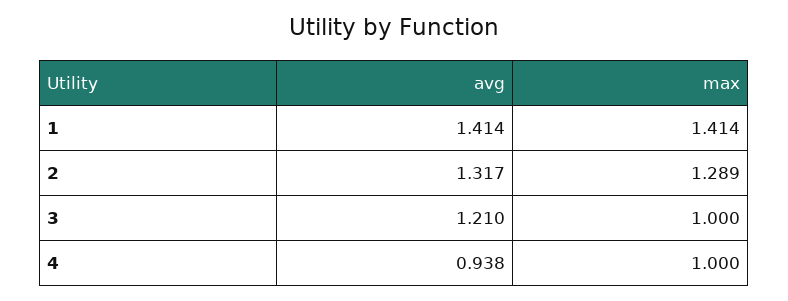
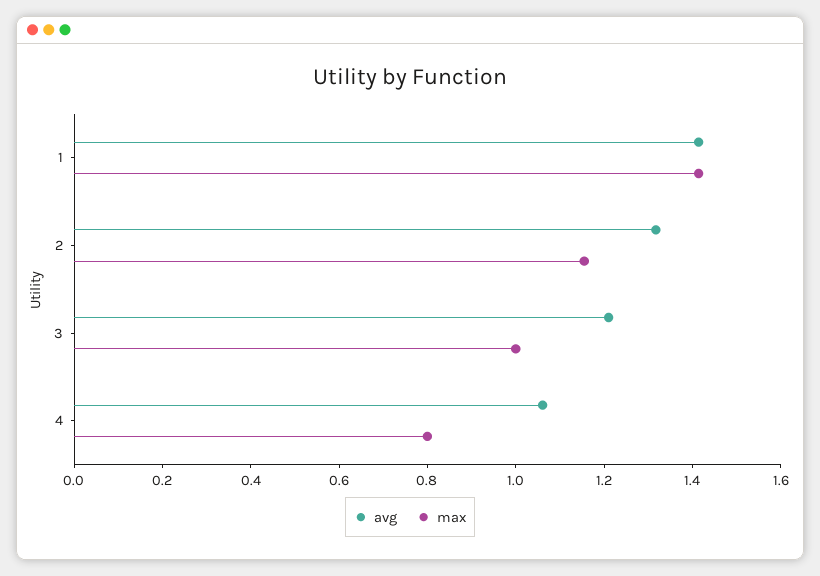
max, 2: 1.289 -> 1.15
avg, 4: 0.938 -> 1.05
max, 4: 1 -> 0.8

